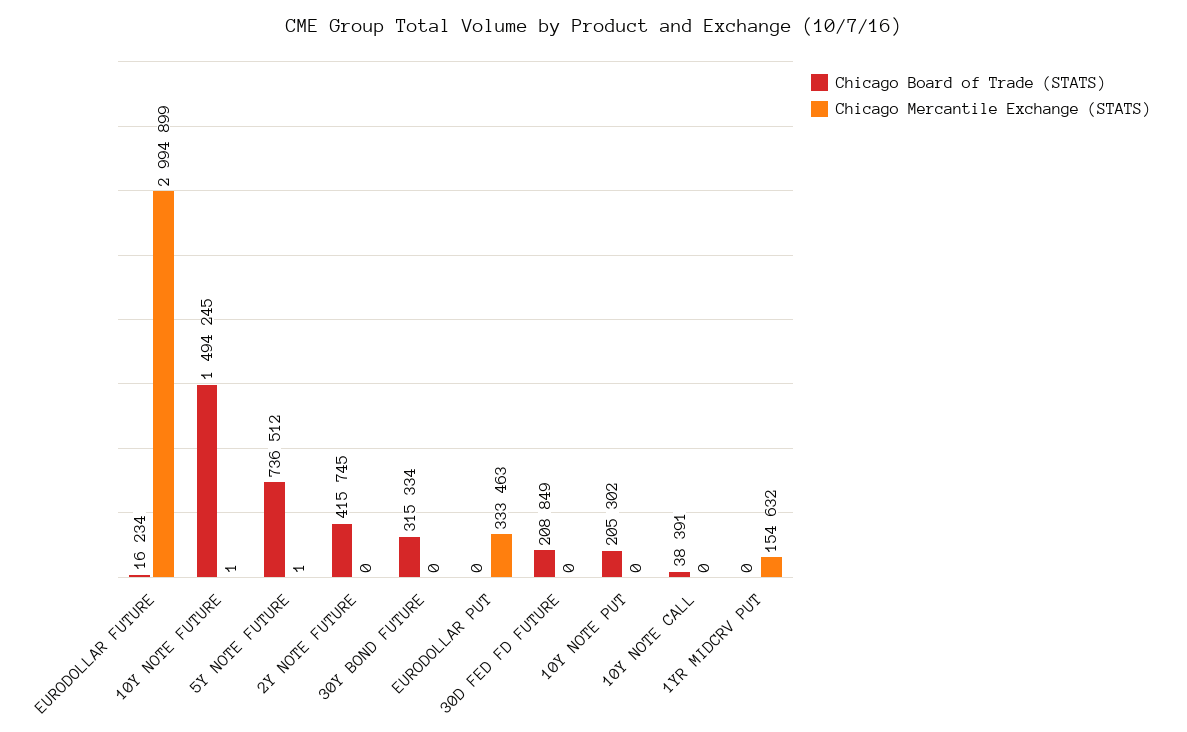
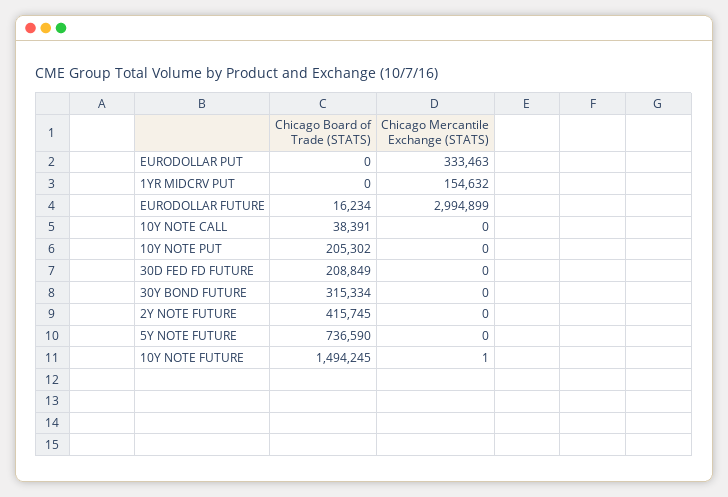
Chicago Board of Trade (STATS), 5Y NOTE FUTURE: 736512 -> 736590
Chicago Mercantile Exchange (STATS), 5Y NOTE FUTURE: 1 -> 0

